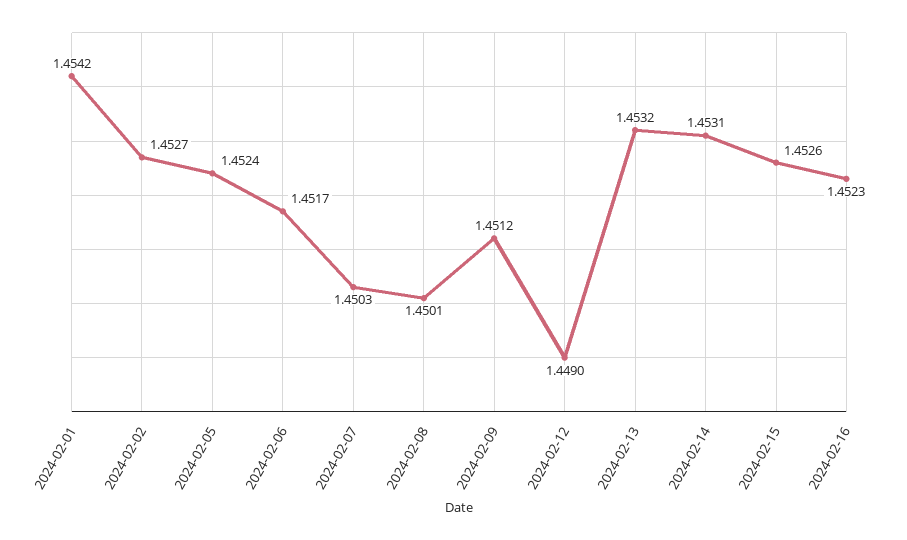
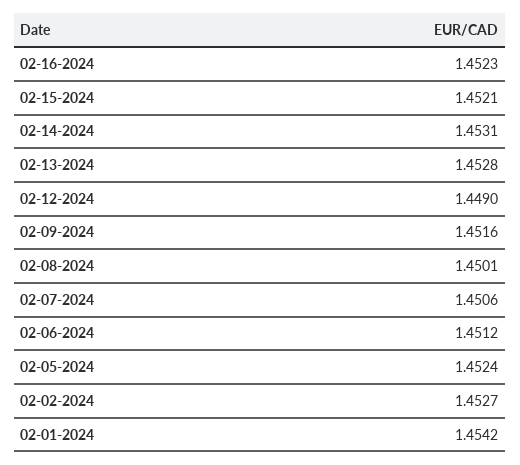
2024-02-06: 1.4517 -> 1.4512
2024-02-07: 1.4503 -> 1.4506
2024-02-09: 1.4512 -> 1.4516
2024-02-13: 1.4532 -> 1.4528
2024-02-15: 1.4526 -> 1.4521

